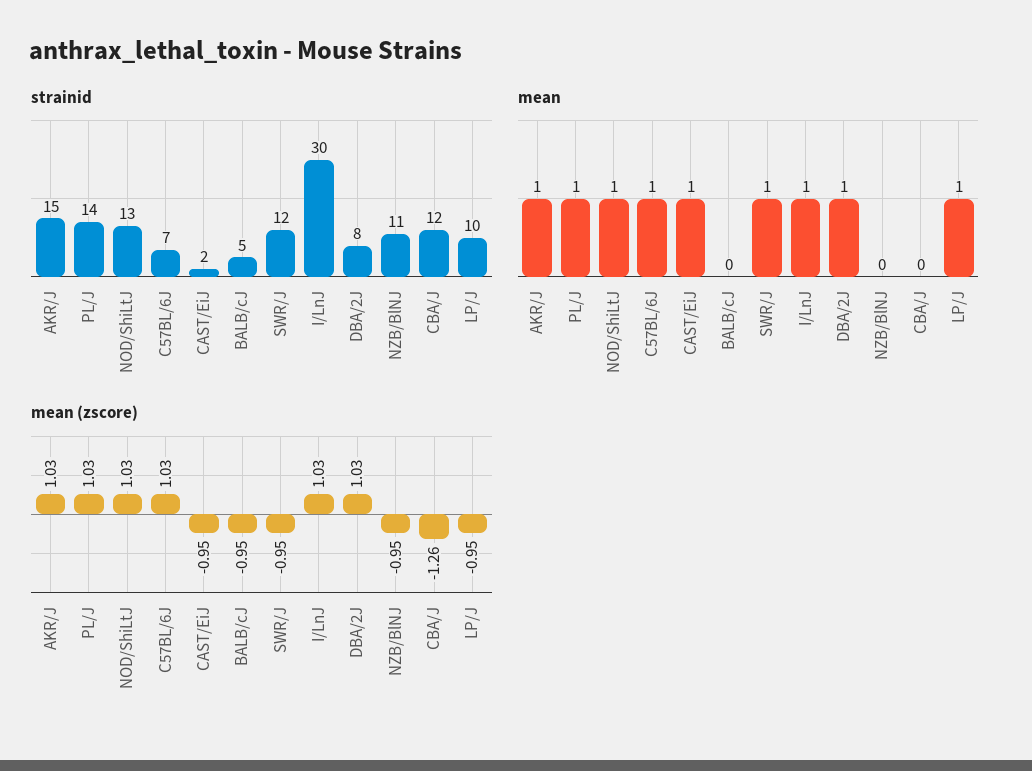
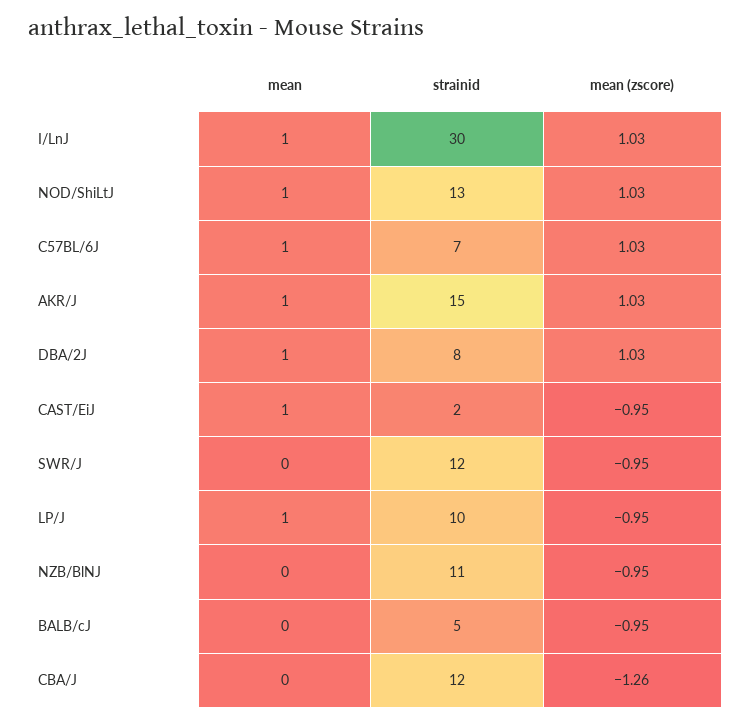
strainid, PL/J: 14 -> none
mean, PL/J: 1 -> none
mean, SWR/J: 1 -> 0
mean (zscore), PL/J: 1.03 -> none

